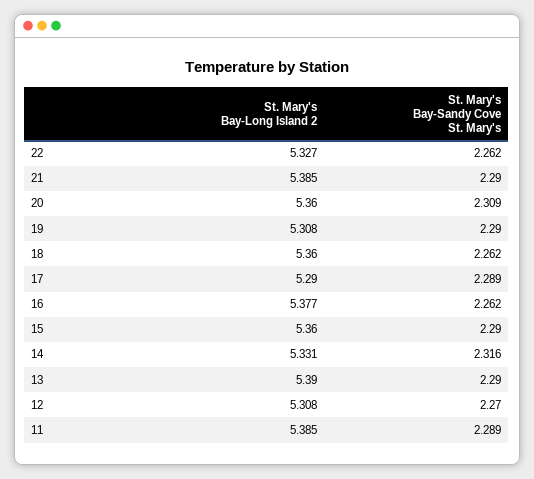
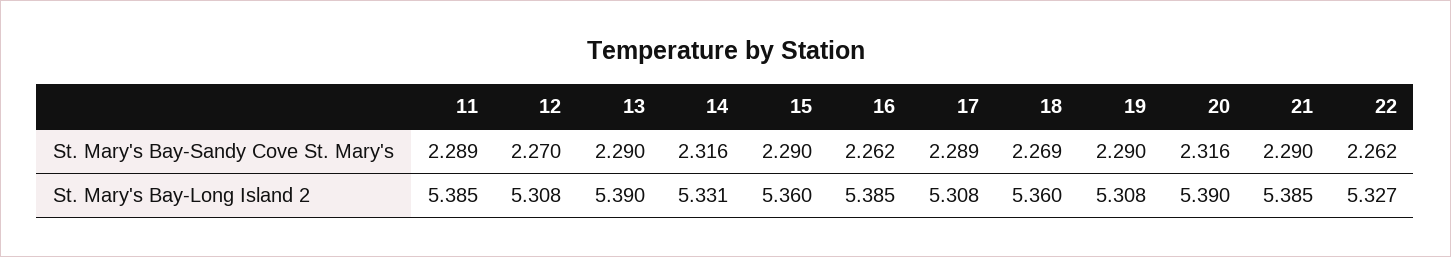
St. Mary's Bay-Long Island 2, 20: 5.36 -> 5.39
St. Mary's Bay-Sandy Cove St. Mary's, 20: 2.309 -> 2.316
St. Mary's Bay-Sandy Cove St. Mary's, 18: 2.262 -> 2.269
St. Mary's Bay-Long Island 2, 17: 5.29 -> 5.308
St. Mary's Bay-Long Island 2, 16: 5.377 -> 5.385

